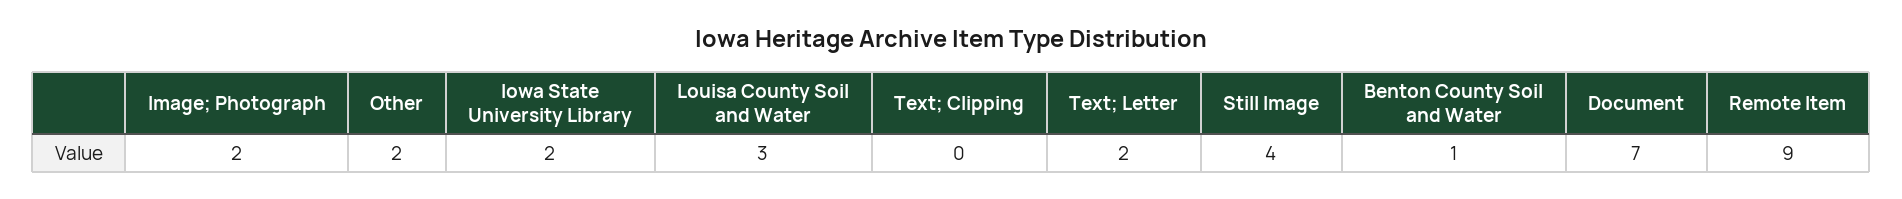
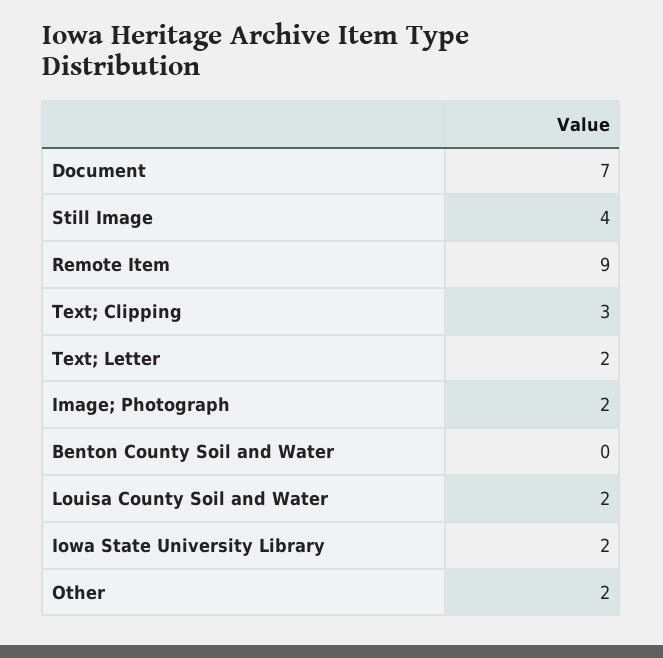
Louisa County Soil and Water: 3 -> 2
Text; Clipping: 0 -> 3
Benton County Soil and Water: 1 -> 0

